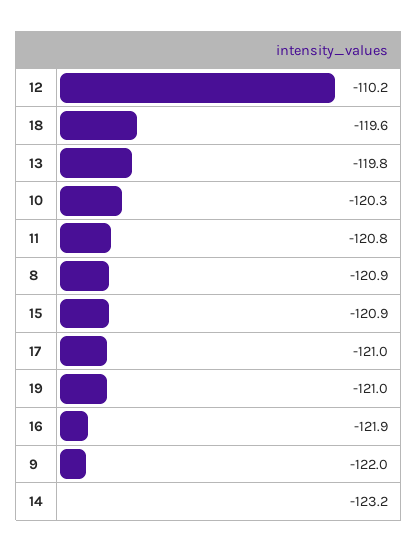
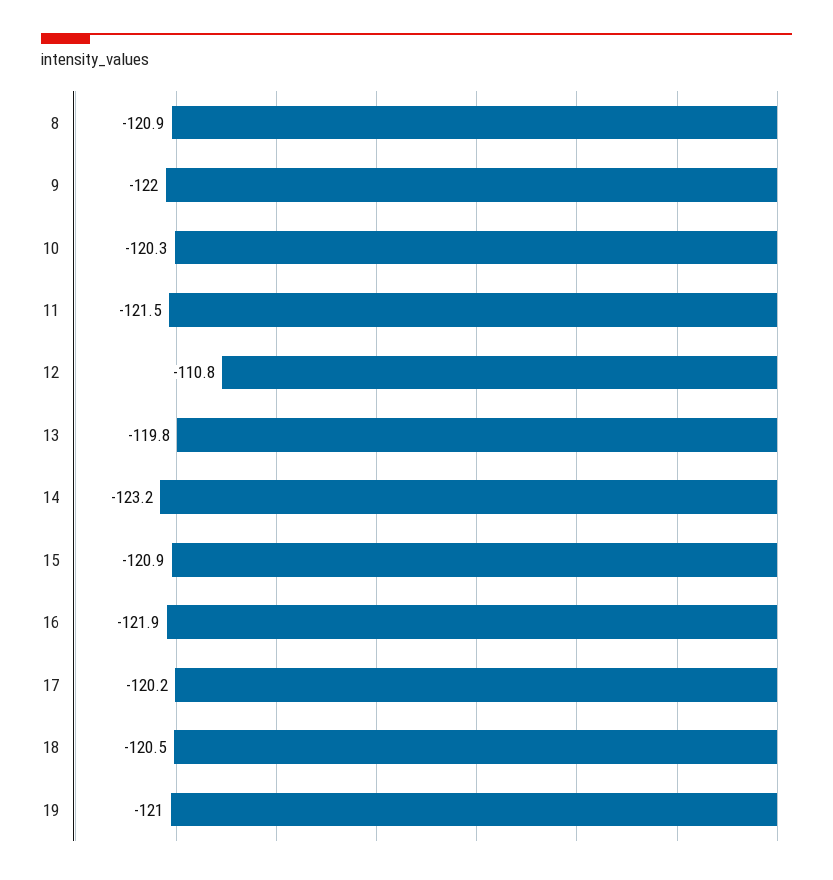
12: -110.2 -> -110.8
18: -119.6 -> -120.5
11: -120.8 -> -121.5
17: -121 -> -120.2

